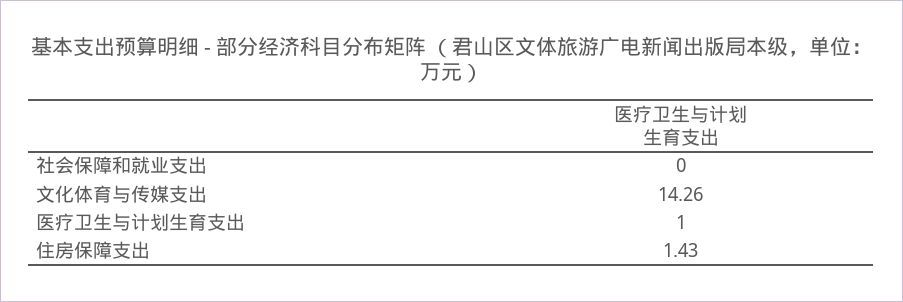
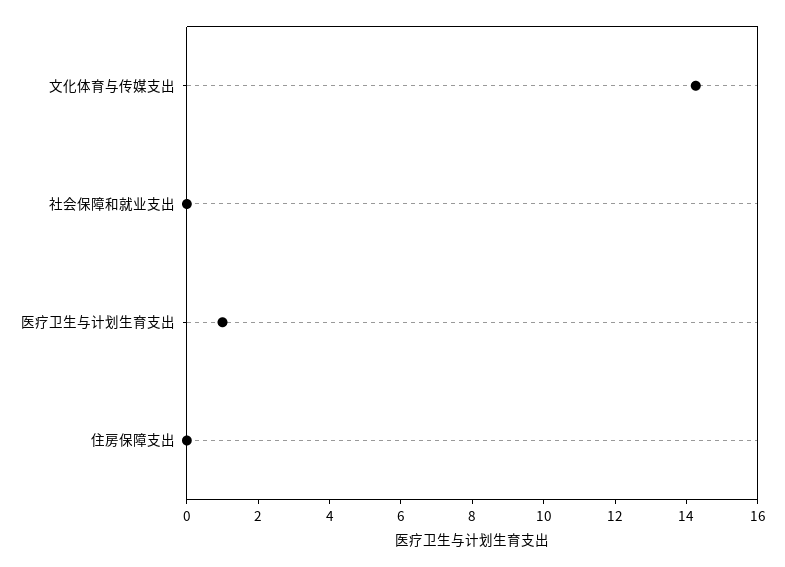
住房保障支出: 1.43 -> 0

